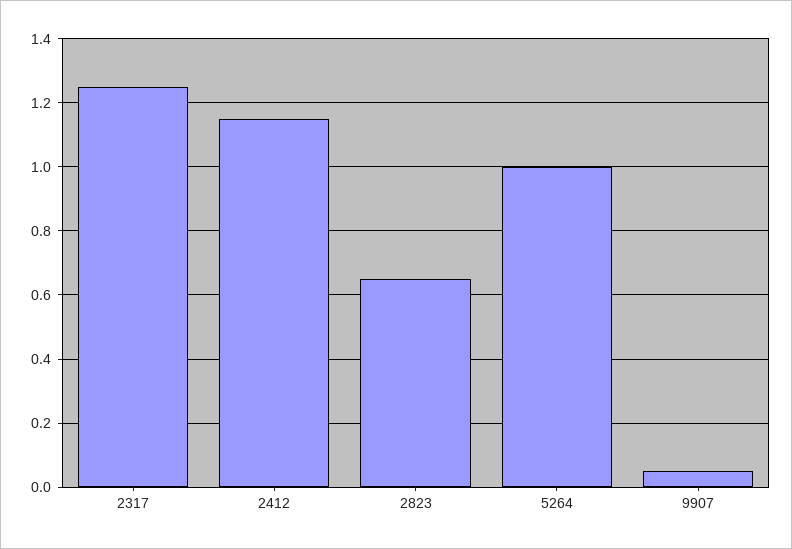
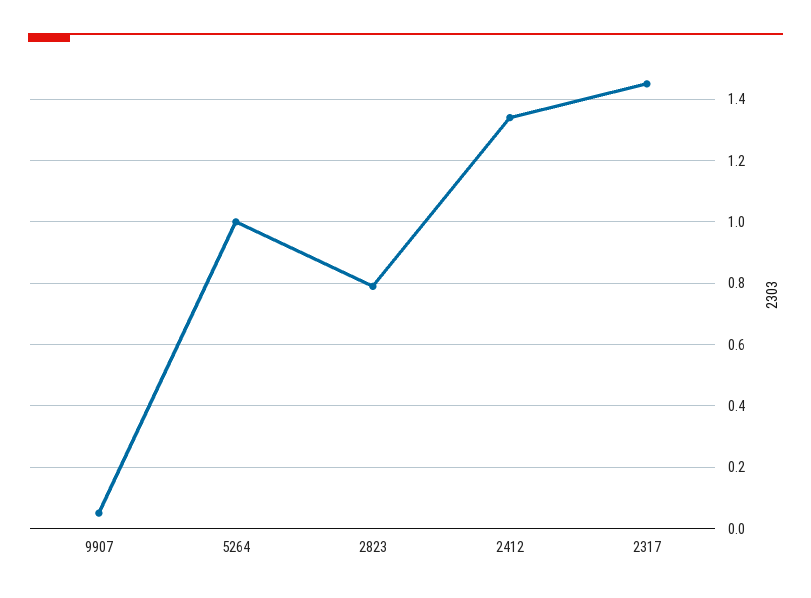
2317: 1.25 -> 1.45
2412: 1.15 -> 1.35
2823: 0.65 -> 0.8

